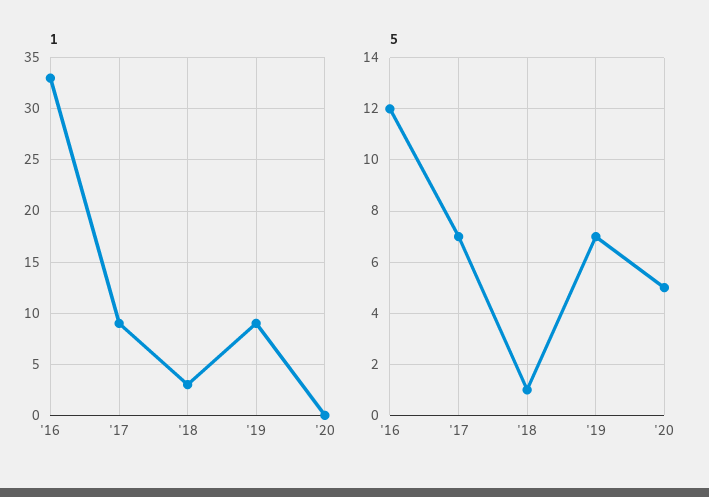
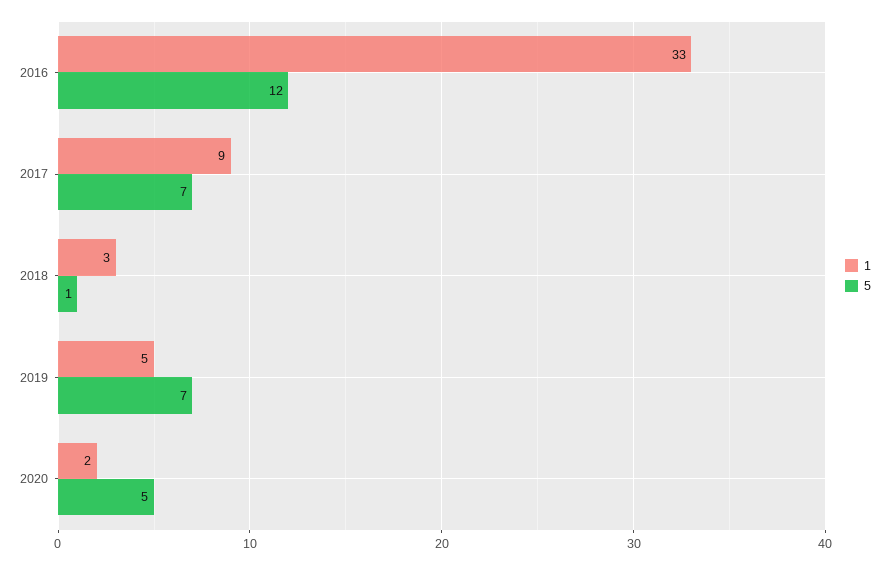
1, '19: 9 -> 5
1, '20: 0 -> 2

